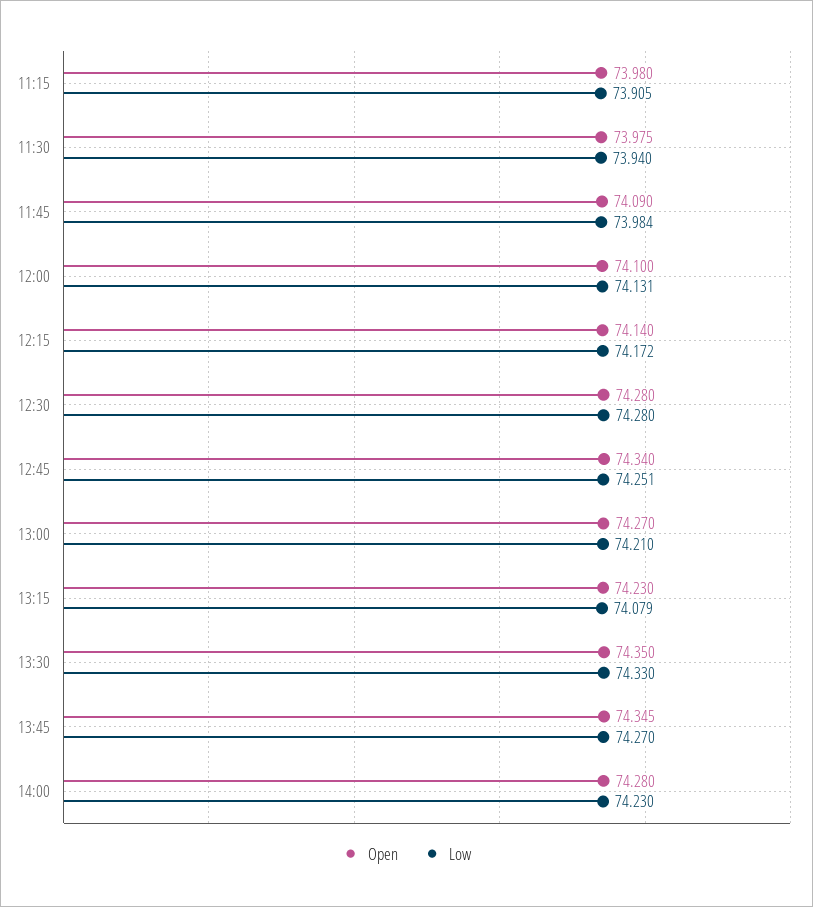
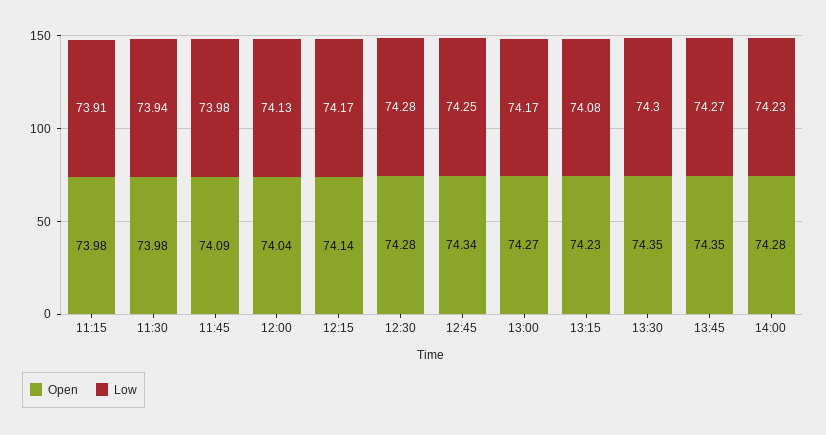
Open, 12:00: 74.1 -> 74.04
Low, 13:00: 74.21 -> 74.17
Low, 13:30: 74.33 -> 74.3

